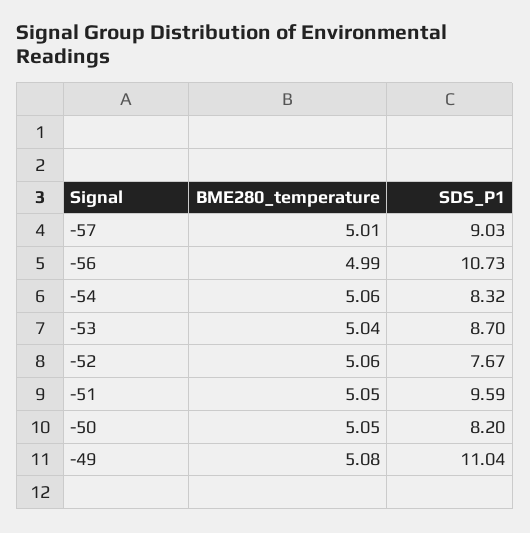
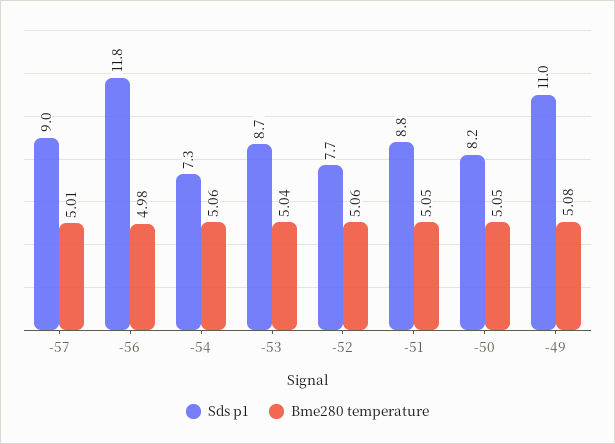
BME280_temperature, -56: 4.99 -> 4.98
SDS_P1, -56: 10.73 -> 11.8
SDS_P1, -54: 8.32 -> 7.3
SDS_P1, -51: 9.59 -> 8.8

